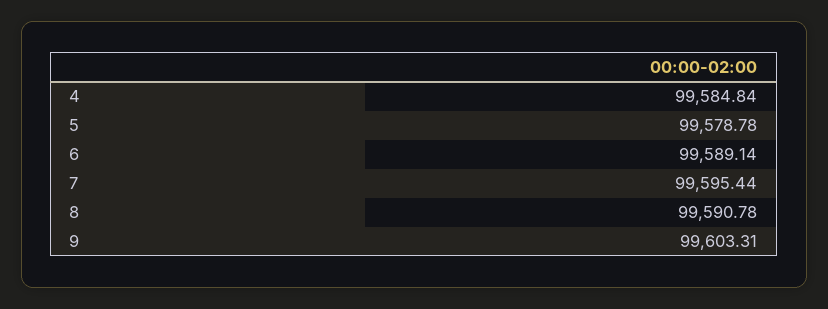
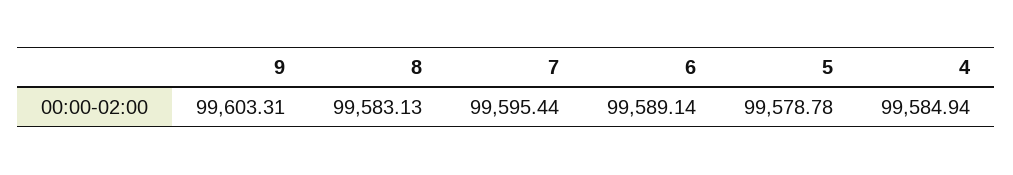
4: 99584.84 -> 99584.94
8: 99590.78 -> 99583.13

